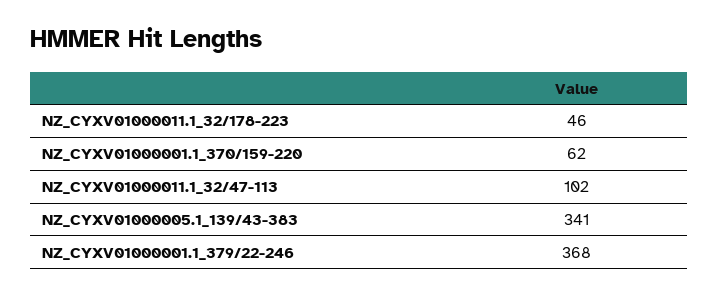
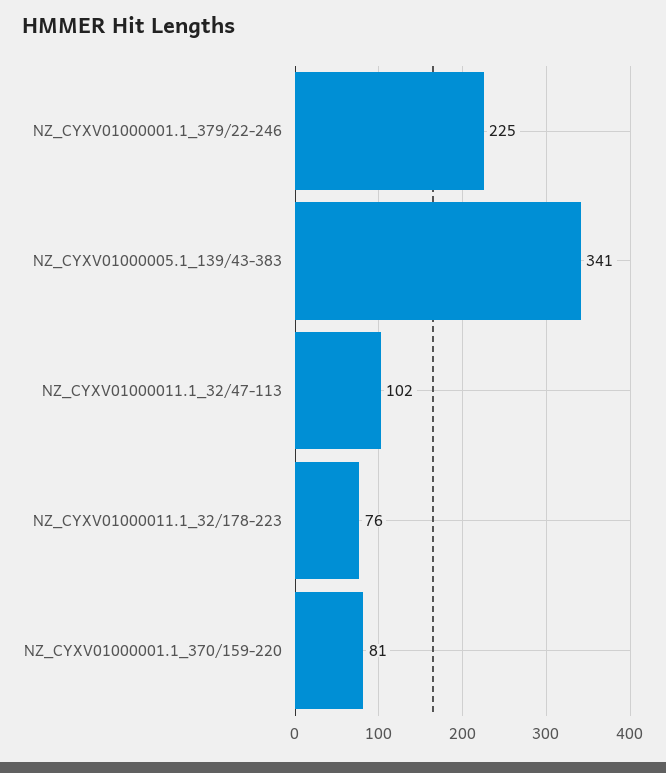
NZ_CYXV01000011.1_32/178-223: 46 -> 76
NZ_CYXV01000001.1_370/159-220: 62 -> 81
NZ_CYXV01000001.1_379/22-246: 368 -> 225

